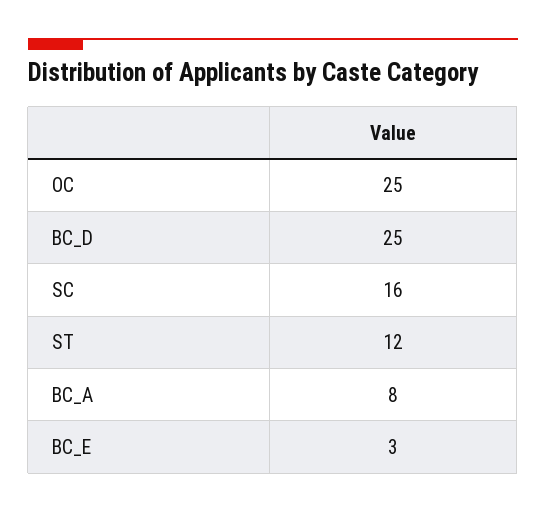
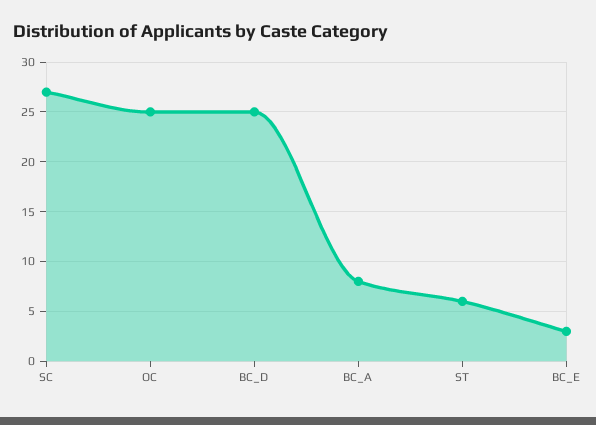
SC: 16 -> 27
ST: 12 -> 6

